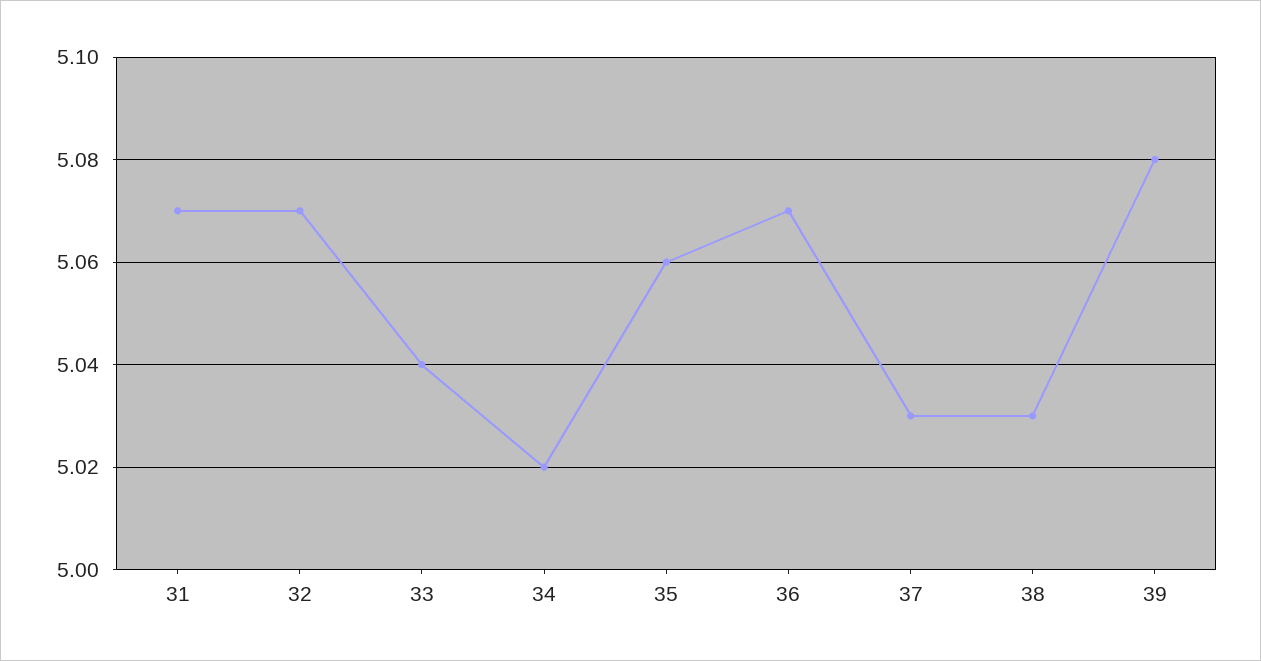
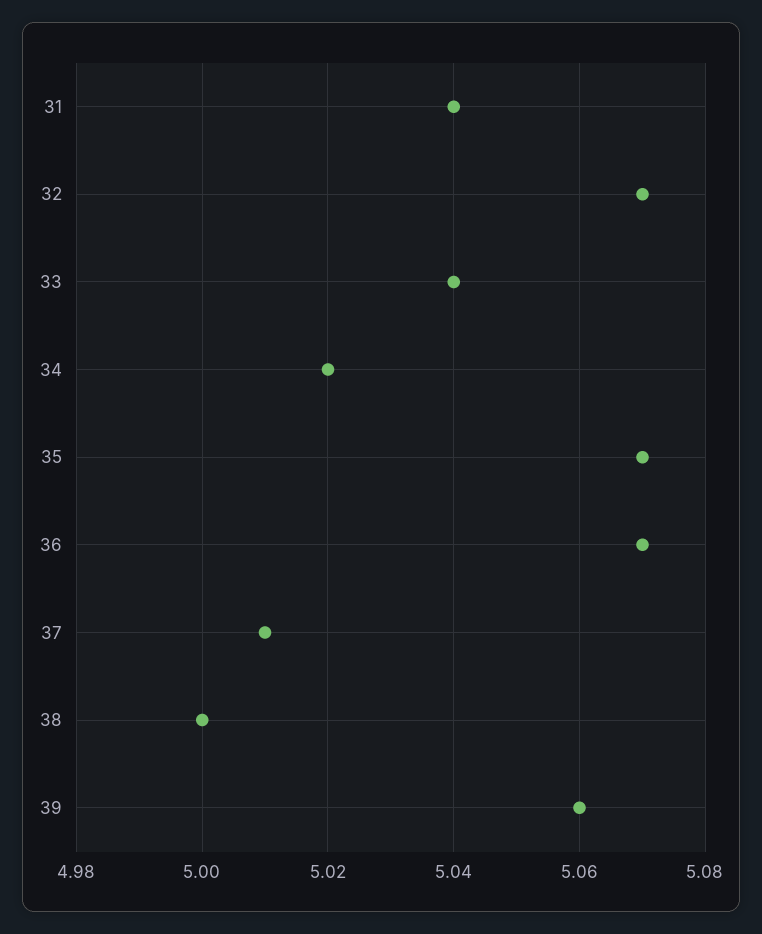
31: 5.07 -> 5.04
35: 5.06 -> 5.07
37: 5.03 -> 5.01
38: 5.03 -> 5
39: 5.08 -> 5.06

